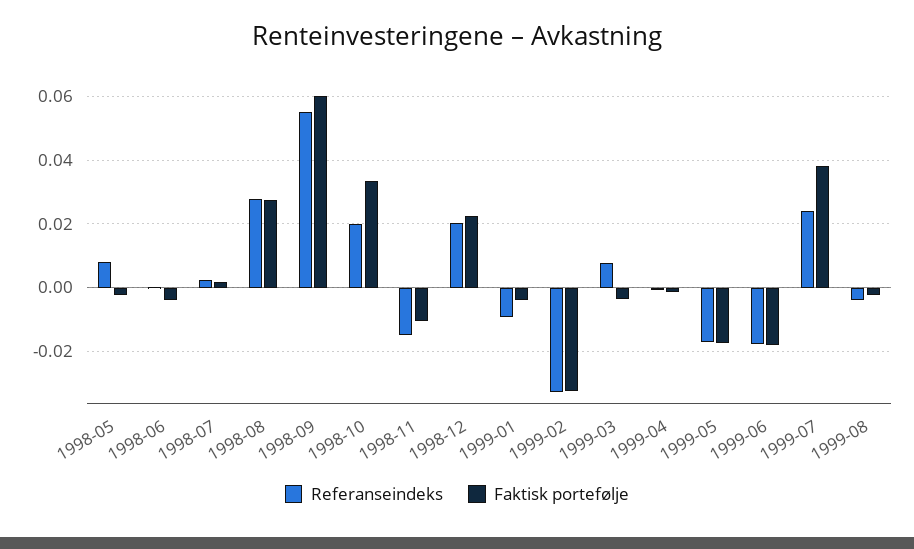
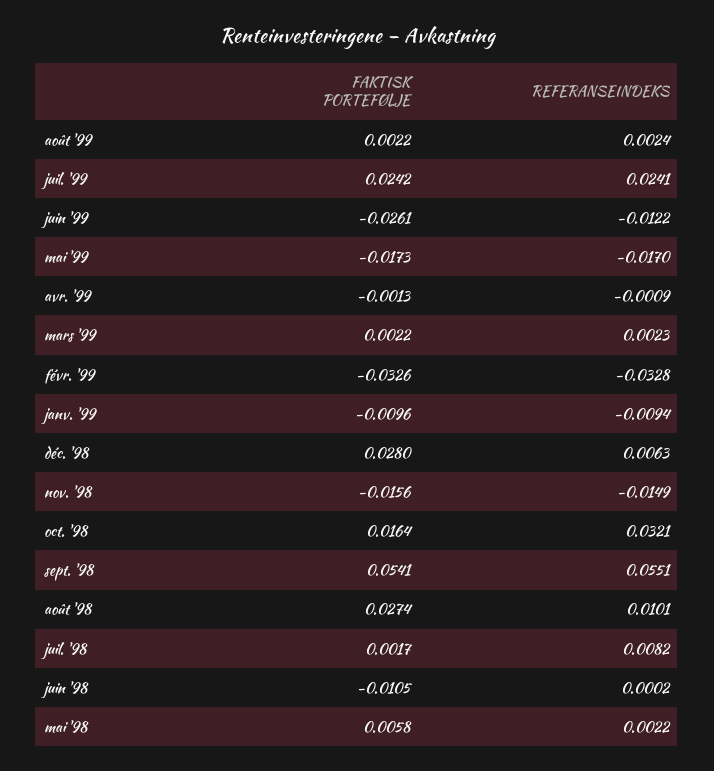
Referanseindeks, 1998-05: 0.008 -> 0.0022
Faktisk portefølje, 1998-05: -0.002 -> 0.0058
Faktisk portefølje, 1998-06: -0.004 -> -0.0105
Referanseindeks, 1998-07: 0.002 -> 0.0082
Referanseindeks, 1998-08: 0.028 -> 0.0101
Faktisk portefølje, 1998-09: 0.06 -> 0.0541
Referanseindeks, 1998-10: 0.02 -> 0.0321
Faktisk portefølje, 1998-10: 0.034 -> 0.0164
Faktisk portefølje, 1998-11: -0.01 -> -0.0156
Referanseindeks, 1998-12: 0.02 -> 0.0063
Faktisk portefølje, 1998-12: 0.022 -> 0.028
Faktisk portefølje, 1999-01: -0.004 -> -0.0096
Referanseindeks, 1999-03: 0.008 -> 0.0023
Faktisk portefølje, 1999-03: -0.004 -> 0.0022
Referanseindeks, 1999-06: -0.018 -> -0.0122
Faktisk portefølje, 1999-06: -0.018 -> -0.0261
Faktisk portefølje, 1999-07: 0.038 -> 0.0242
Referanseindeks, 1999-08: -0.004 -> 0.0024
Faktisk portefølje, 1999-08: -0.002 -> 0.0022

